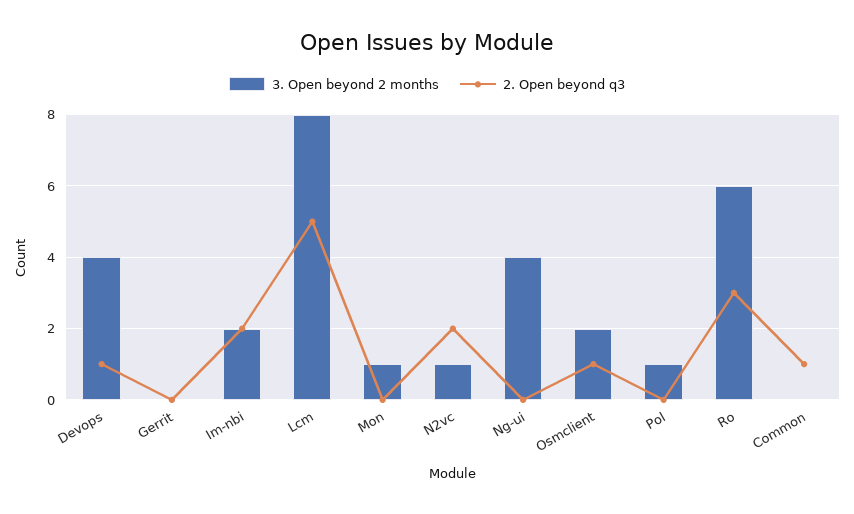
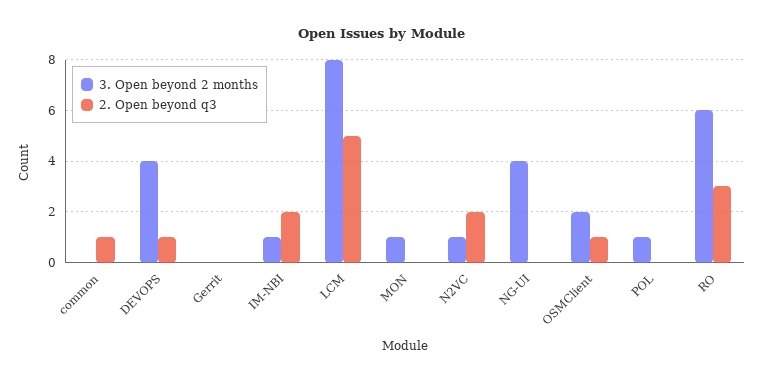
3. Open beyond 2 months, Im-nbi: 2 -> 1

